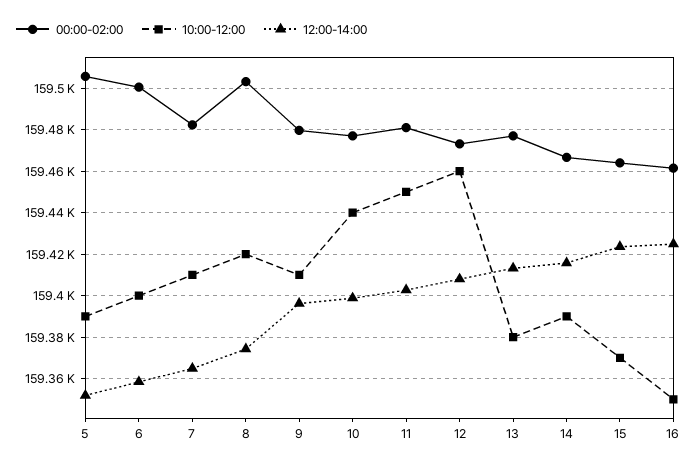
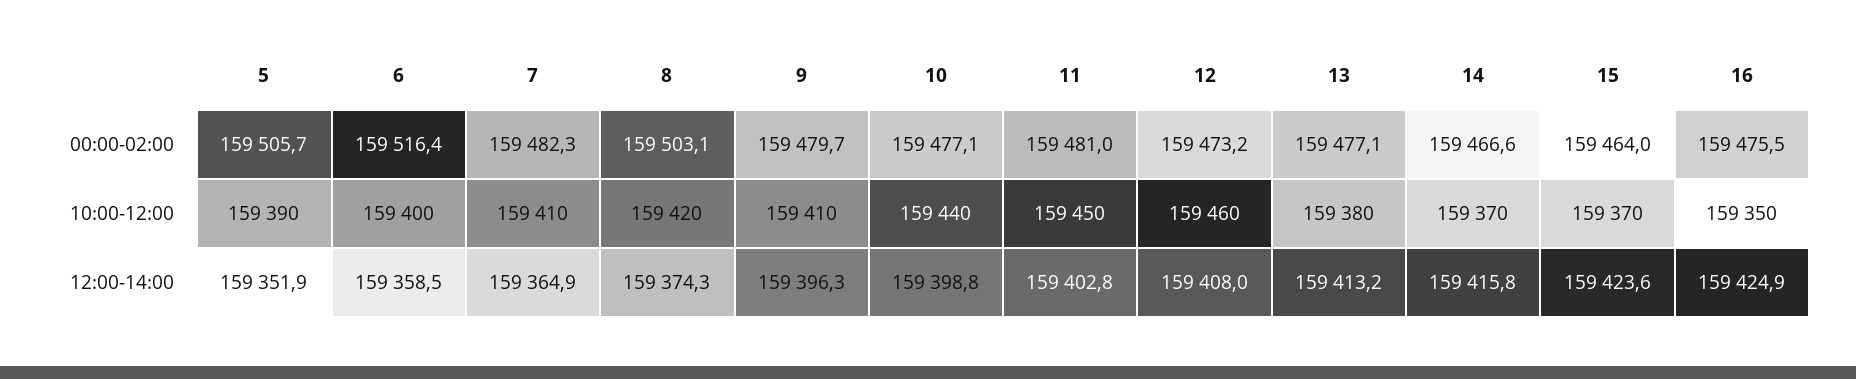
00:00-02:00, 6: 159500 -> 159516.4
10:00-12:00, 14: 159390 -> 159370
00:00-02:00, 16: 159460 -> 159475.5

